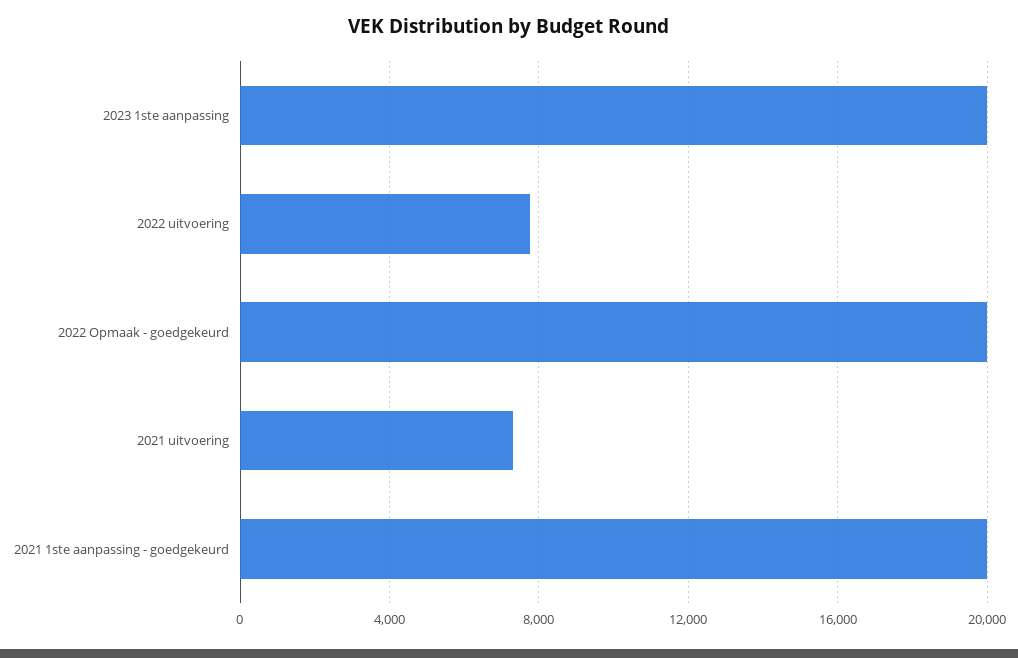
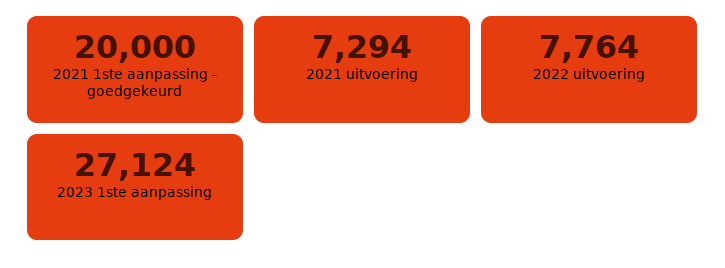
2023 1ste aanpassing: 20000 -> 27124
2022 Opmaak - goedgekeurd: 20000 -> none

